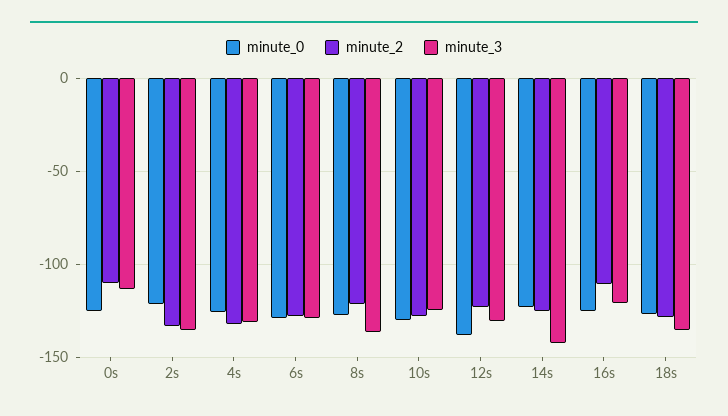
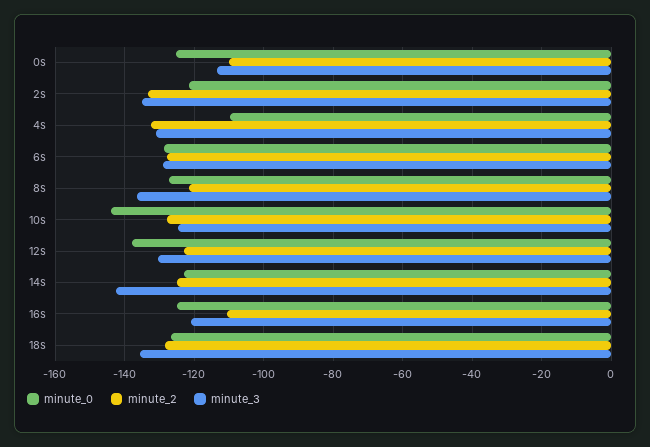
minute_0, 4s: -125 -> -110
minute_0, 10s: -130 -> -144

